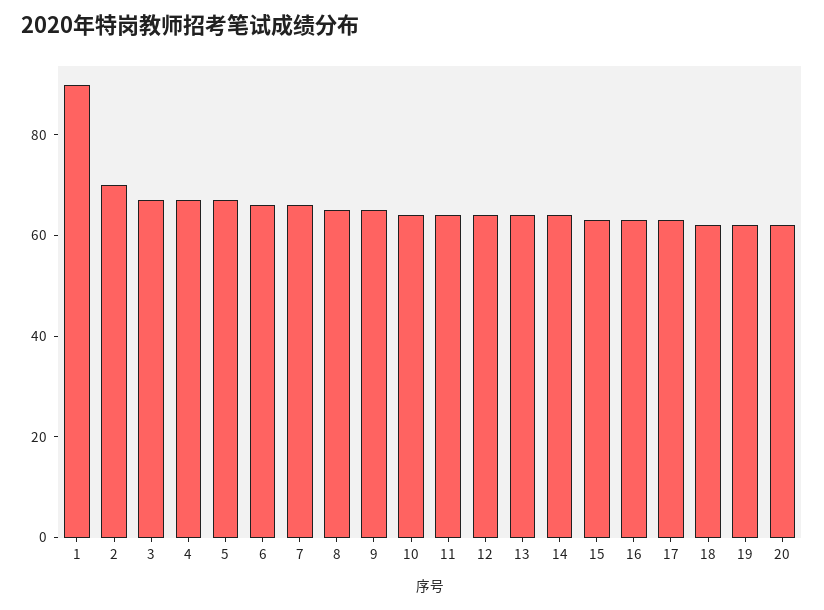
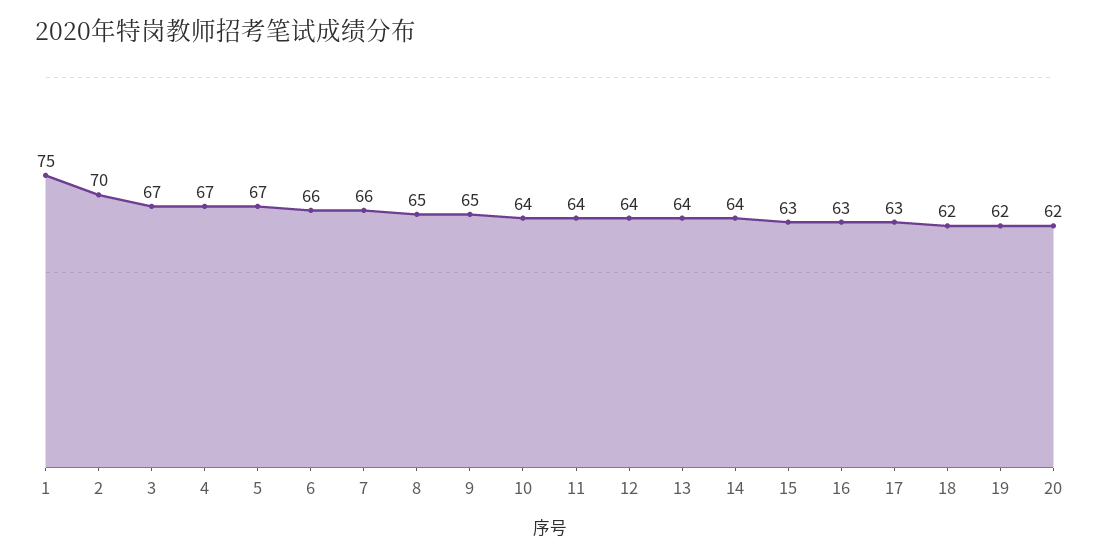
1: 90 -> 75

